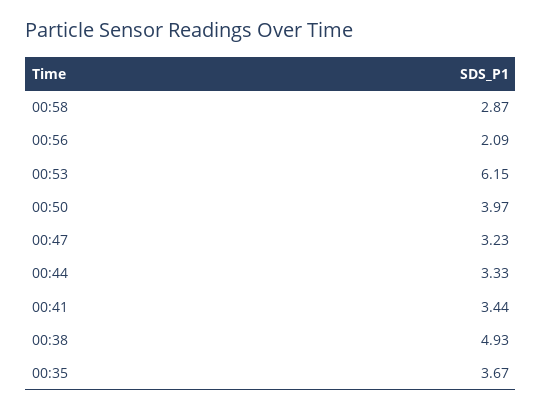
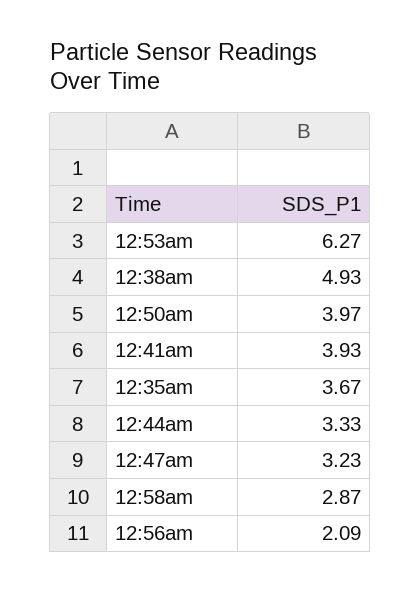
00:53: 6.15 -> 6.27
00:41: 3.44 -> 3.93

